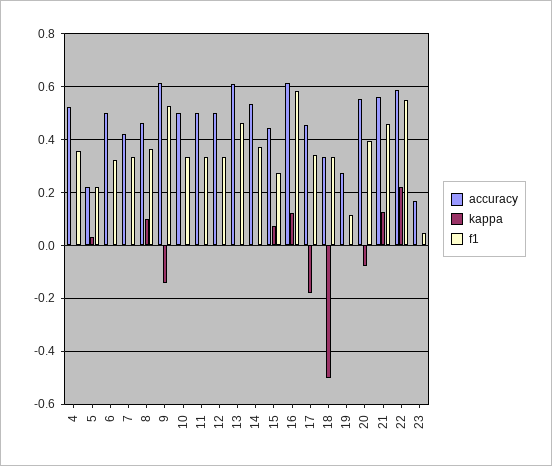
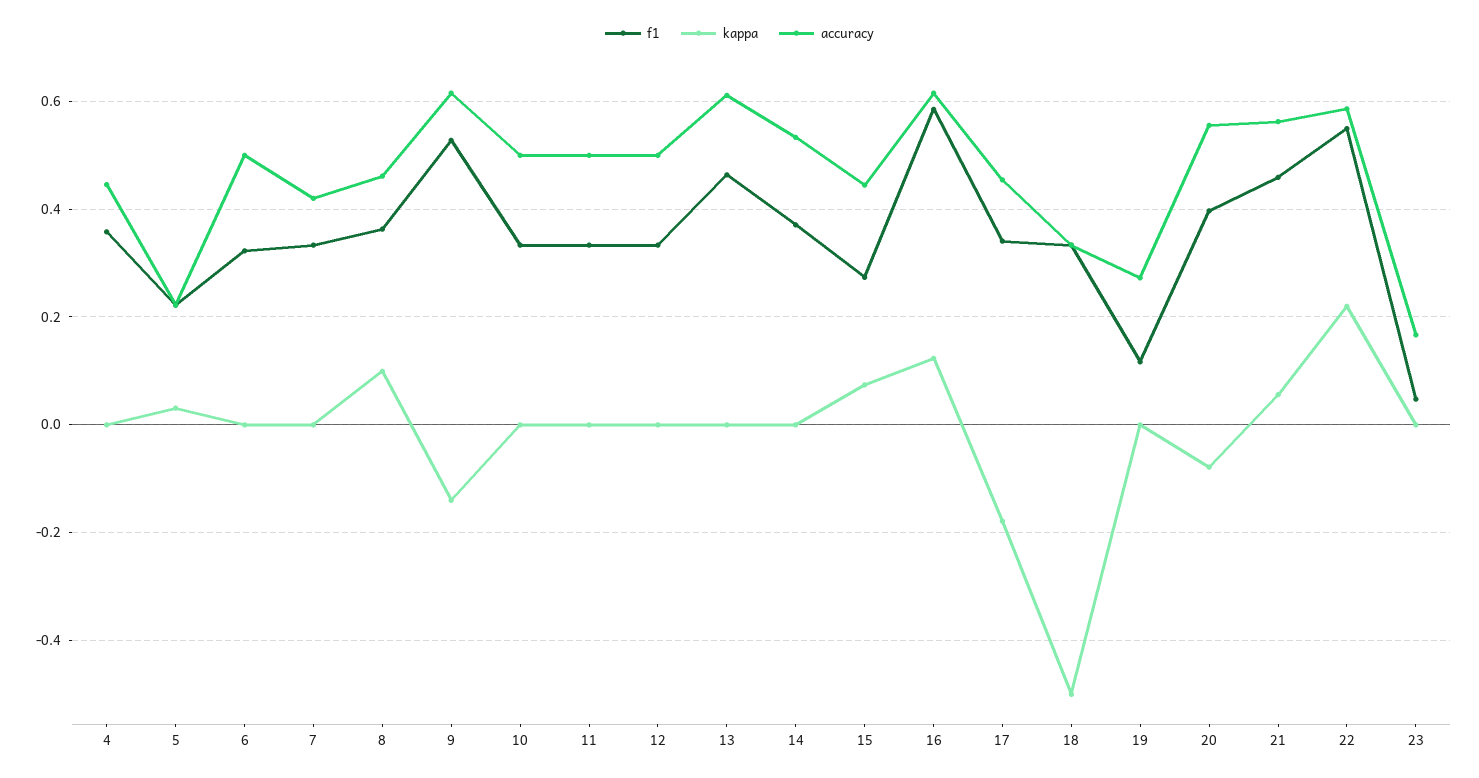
accuracy, 4: 0.525 -> 0.44
kappa, 21: 0.125 -> 0.06

